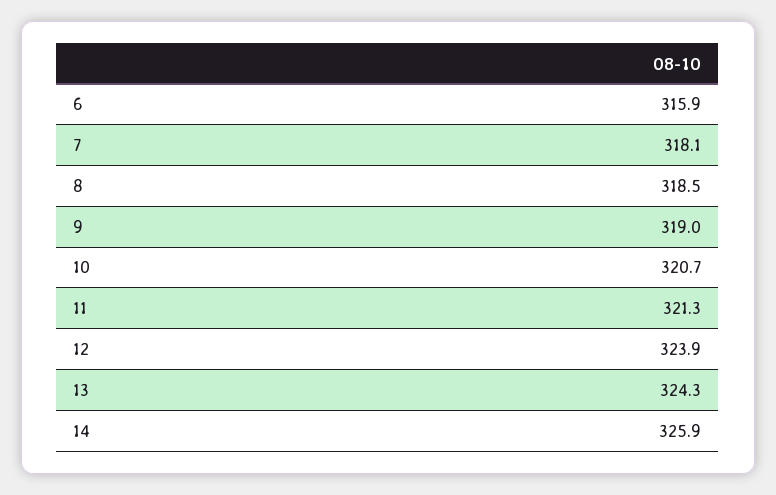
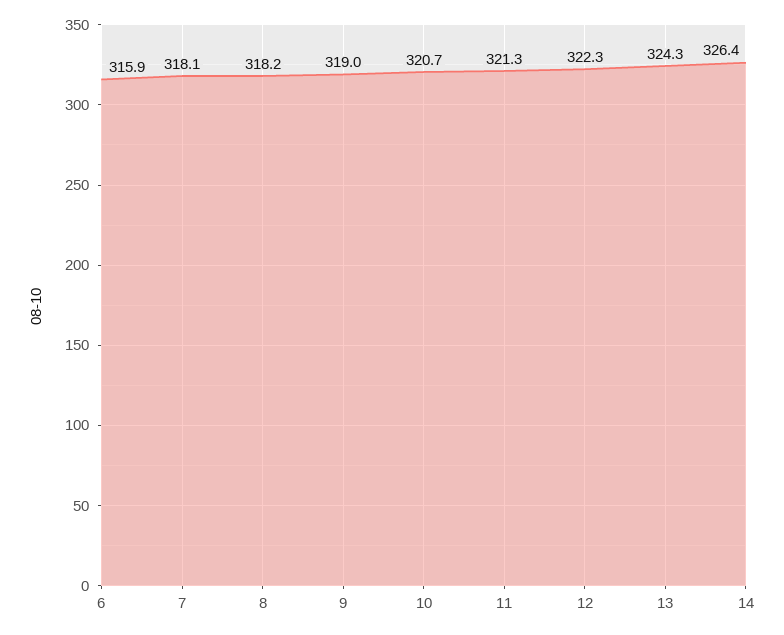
8: 318.5 -> 318.2
12: 323.9 -> 322.3
14: 325.9 -> 326.4

